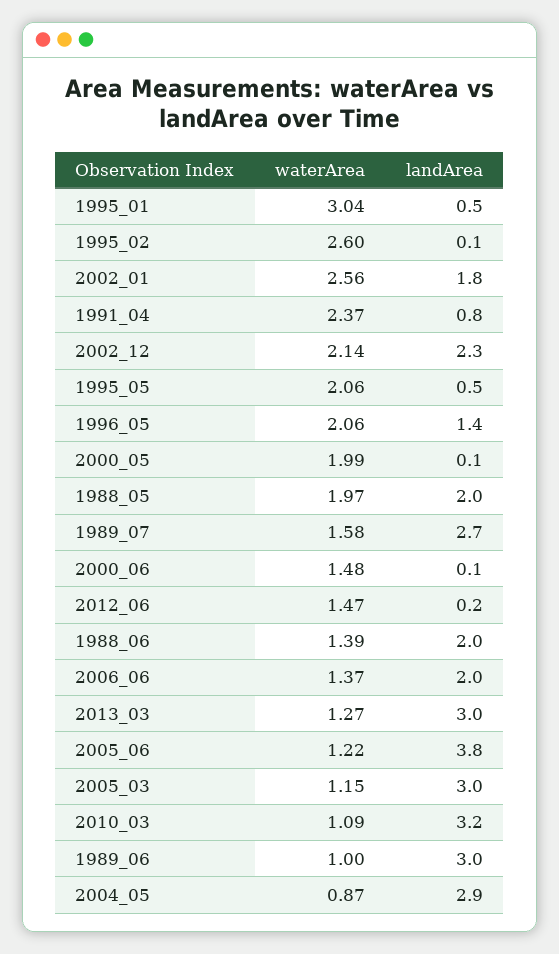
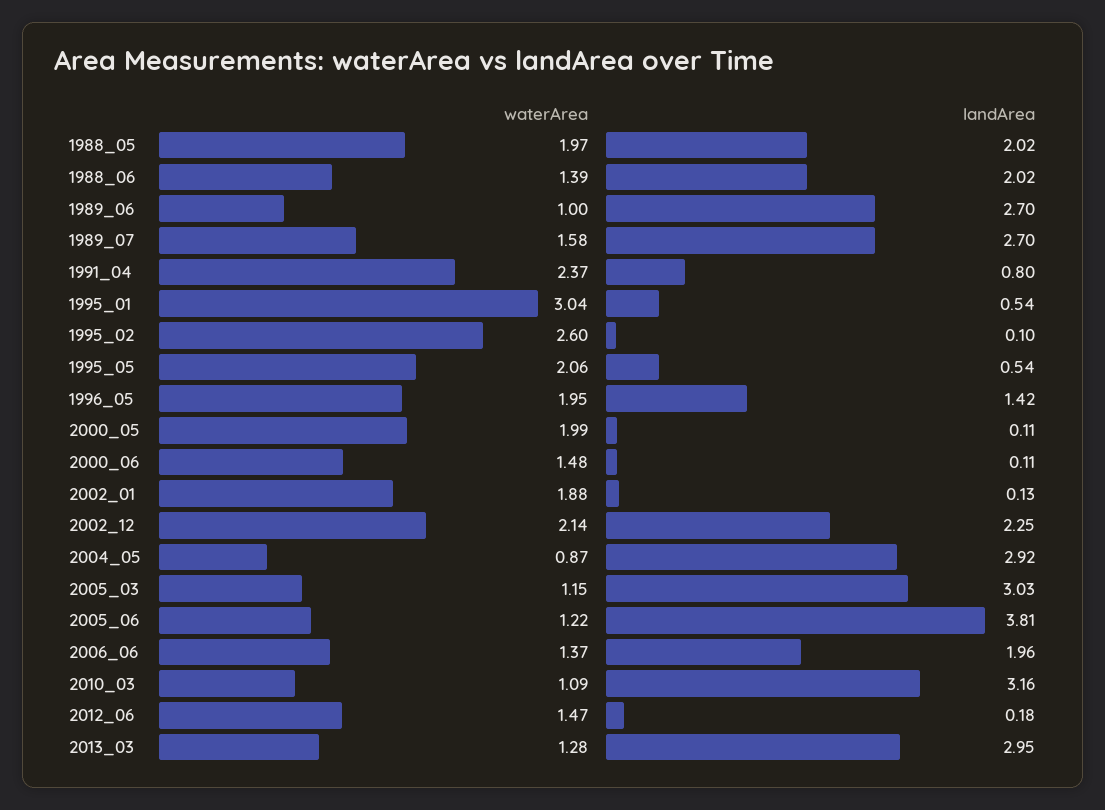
waterArea, 2002_01: 2.56 -> 1.88
landArea, 2002_01: 1.8 -> 0.13
waterArea, 1996_05: 2.06 -> 1.95
waterArea, 2013_03: 1.27 -> 1.28
landArea, 1989_06: 3 -> 2.7

